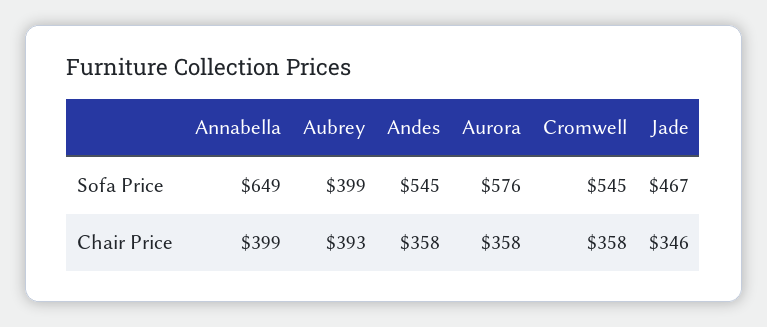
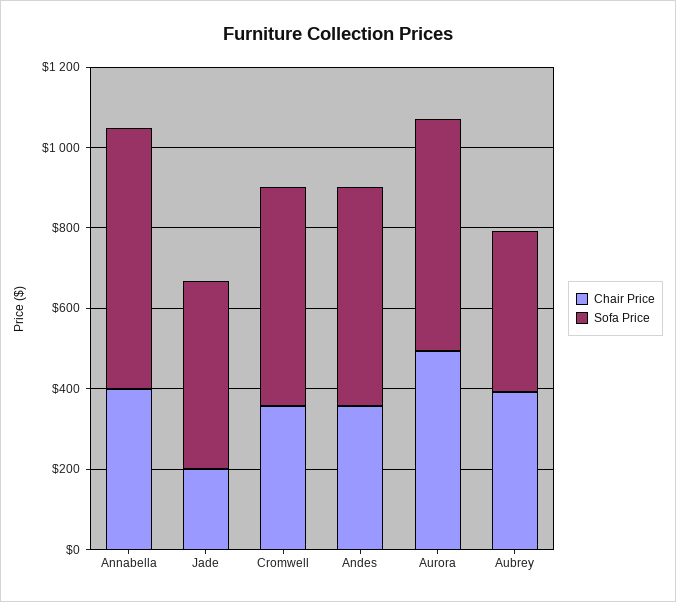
Chair Price, Aurora: 358 -> 500
Chair Price, Jade: 346 -> 200

